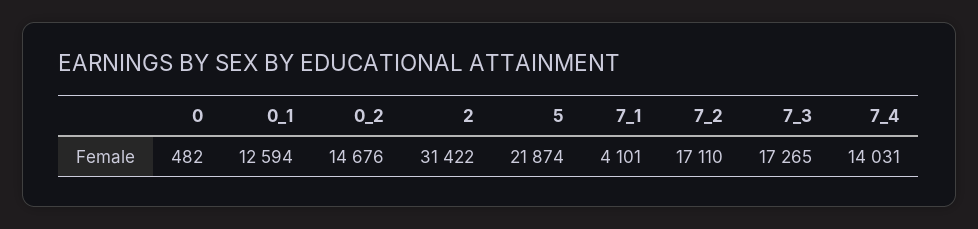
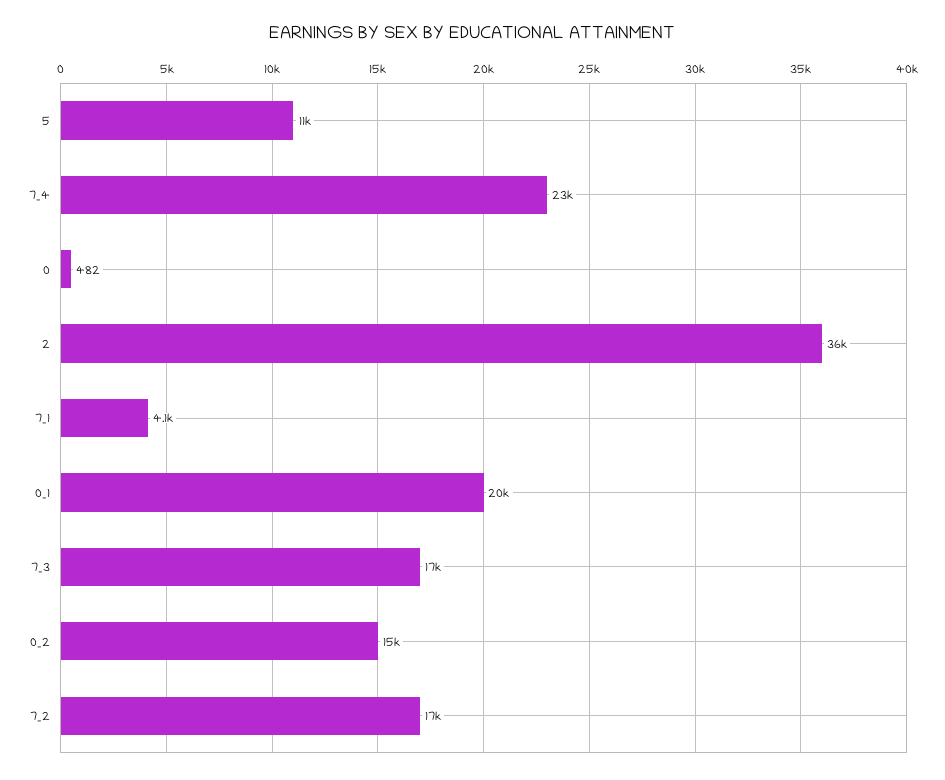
0_1: 12594 -> 20000
2: 31422 -> 36000
5: 21874 -> 11000
7_4: 14031 -> 23000

